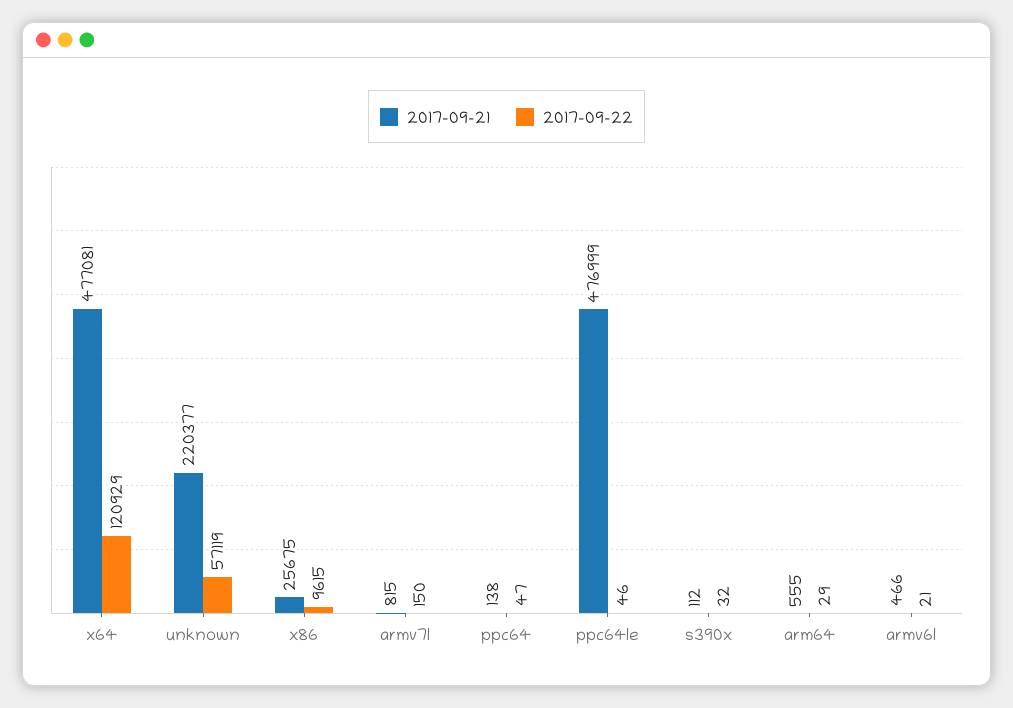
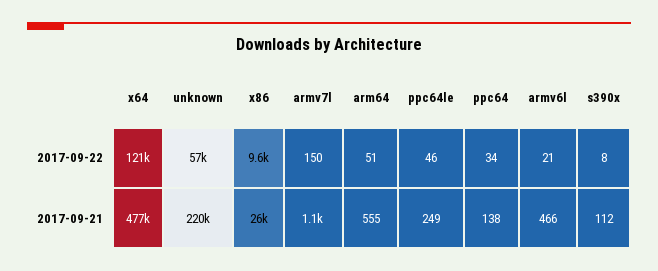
2017-09-21, armv7l: 815 -> 1100
2017-09-22, ppc64: 47 -> 34
2017-09-21, ppc64le: 476999 -> 249
2017-09-22, s390x: 32 -> 8
2017-09-22, arm64: 29 -> 51

